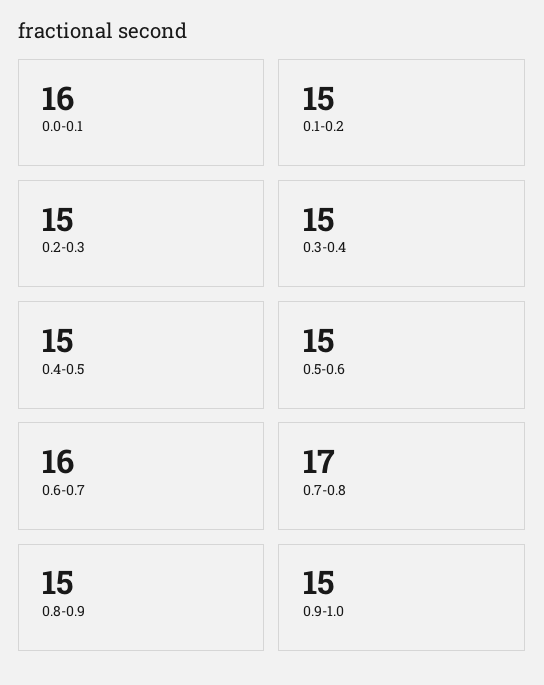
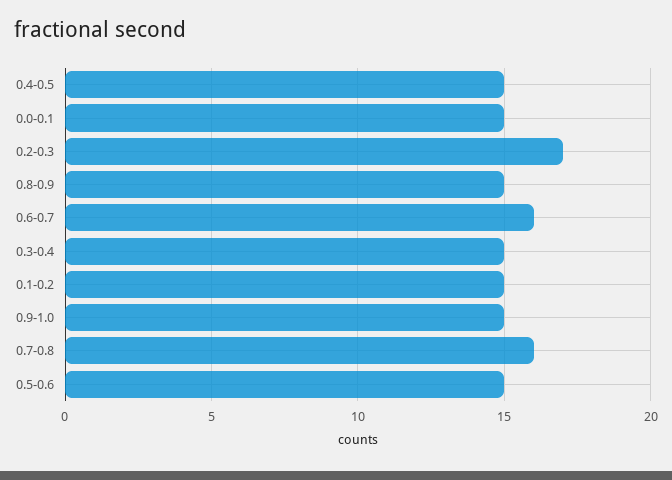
0.0-0.1: 16 -> 15
0.2-0.3: 15 -> 17
0.7-0.8: 17 -> 16

